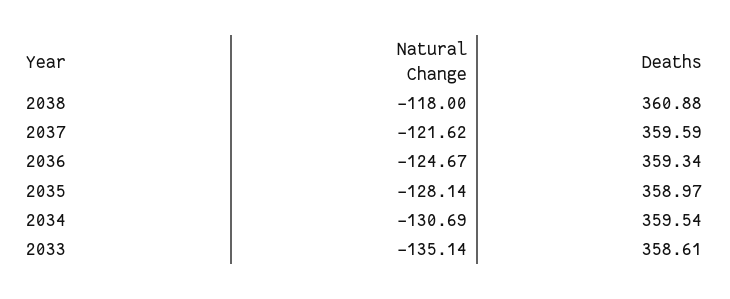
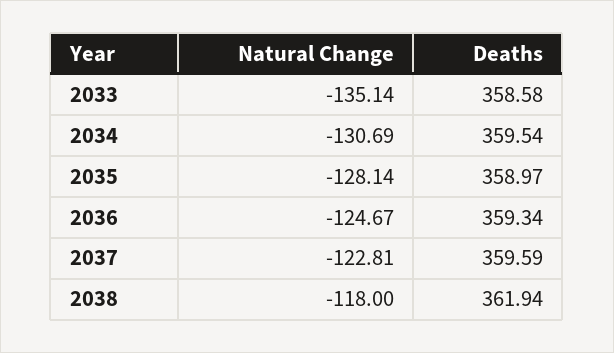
Deaths, 2038: 360.88 -> 361.94
Natural Change, 2037: -121.62 -> -122.81
Deaths, 2033: 358.61 -> 358.58

